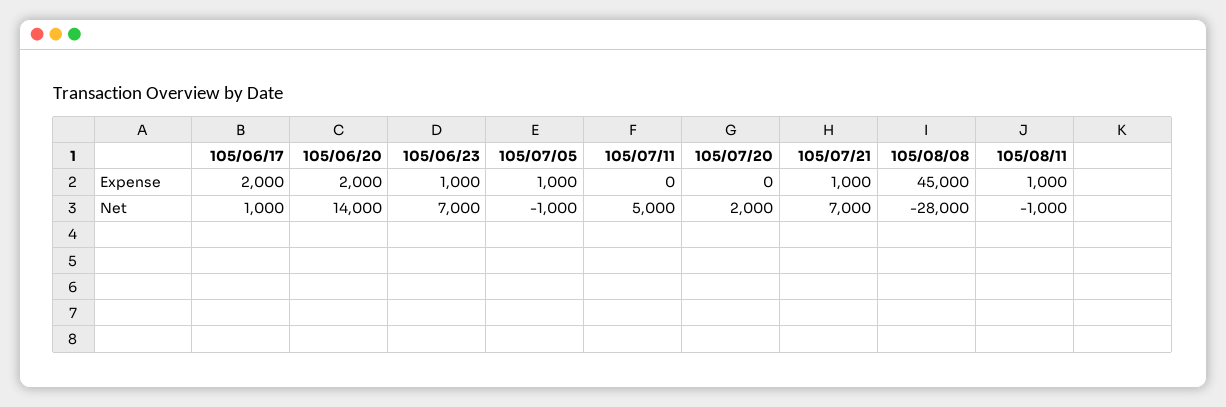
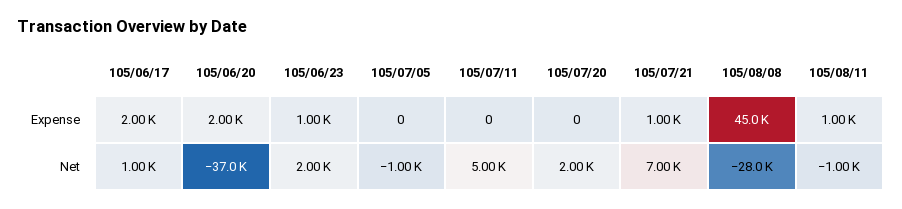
105/07/05, Expense: 1000 -> 0
105/06/20, Net: 14000 -> -37000
105/06/23, Net: 7000 -> 2000

